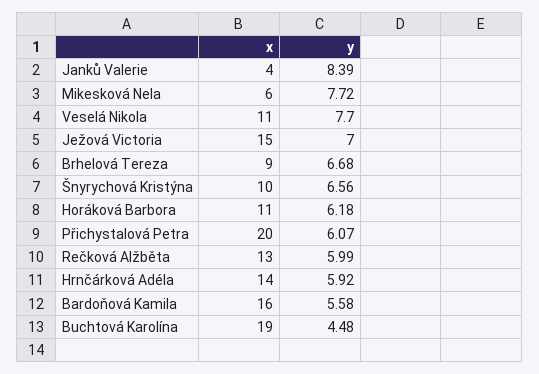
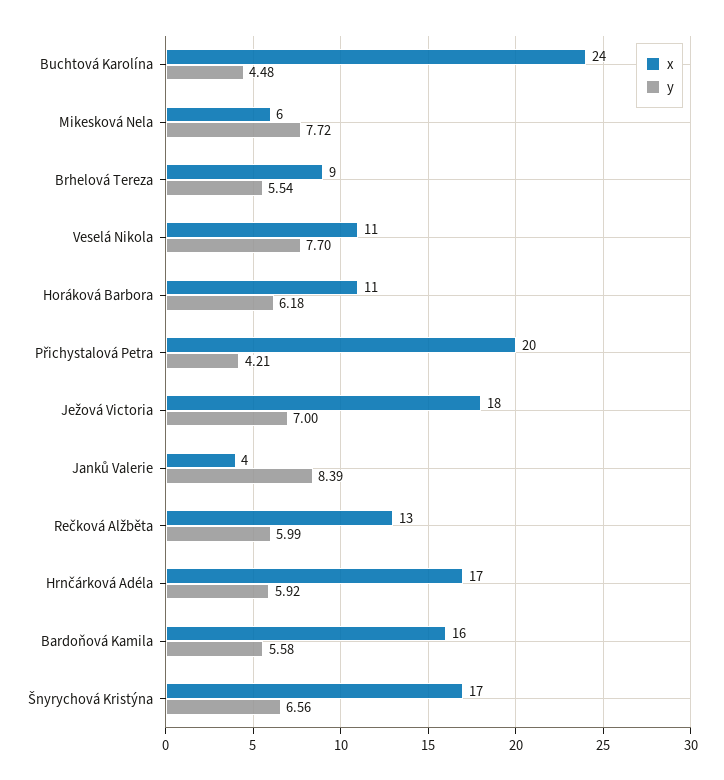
x, Ježová Victoria: 15 -> 18
y, Brhelová Tereza: 6.68 -> 5.54
x, Šnyrychová Kristýna: 10 -> 17
y, Přichystalová Petra: 6.07 -> 4.21
x, Hrnčárková Adéla: 14 -> 17
x, Buchtová Karolína: 19 -> 24

